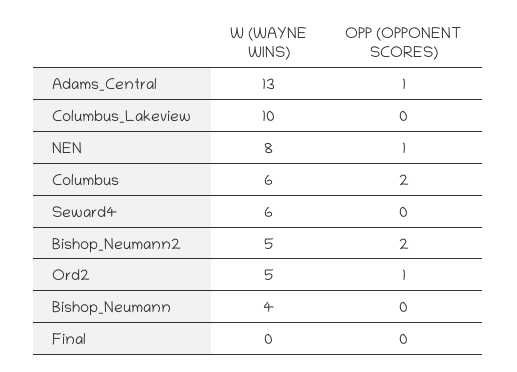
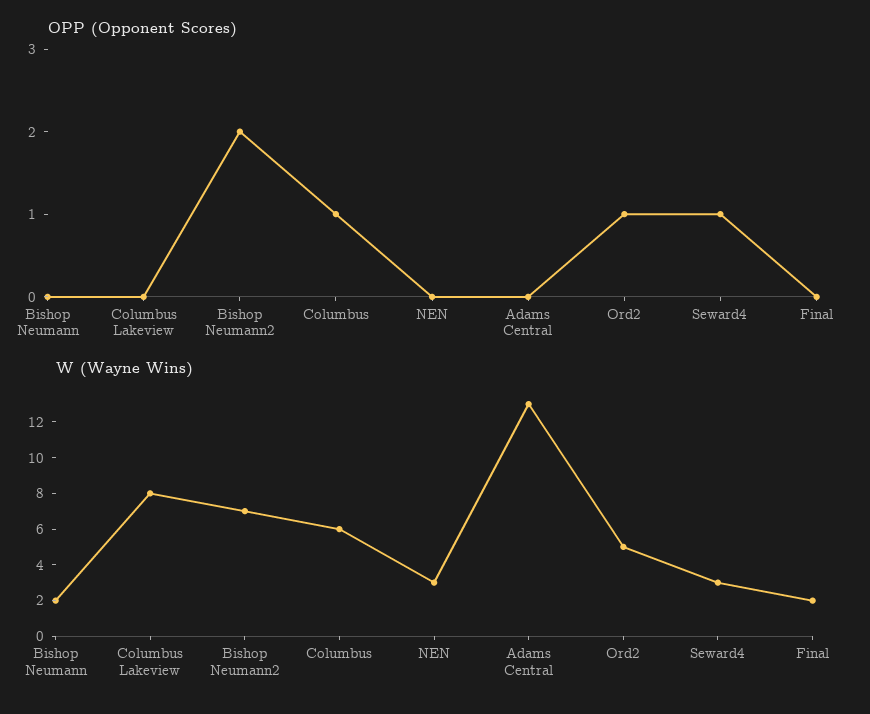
OPP (OPPONENT SCORES), Adams_Central: 1 -> 0
W (WAYNE WINS), Columbus_Lakeview: 10 -> 8
W (WAYNE WINS), NEN: 8 -> 3
OPP (OPPONENT SCORES), NEN: 1 -> 0
OPP (OPPONENT SCORES), Columbus: 2 -> 1
W (WAYNE WINS), Seward4: 6 -> 3
OPP (OPPONENT SCORES), Seward4: 0 -> 1
W (WAYNE WINS), Bishop_Neumann2: 5 -> 7
W (WAYNE WINS), Bishop_Neumann: 4 -> 2
W (WAYNE WINS), Final: 0 -> 2

